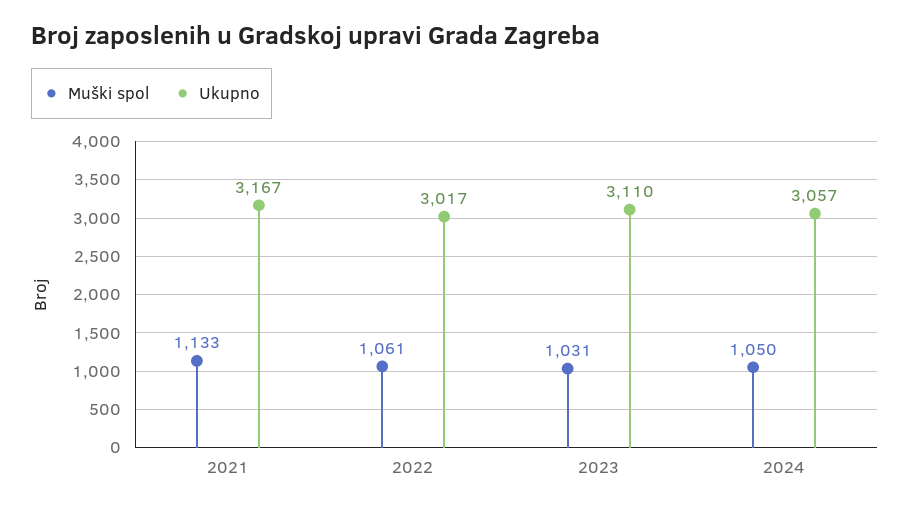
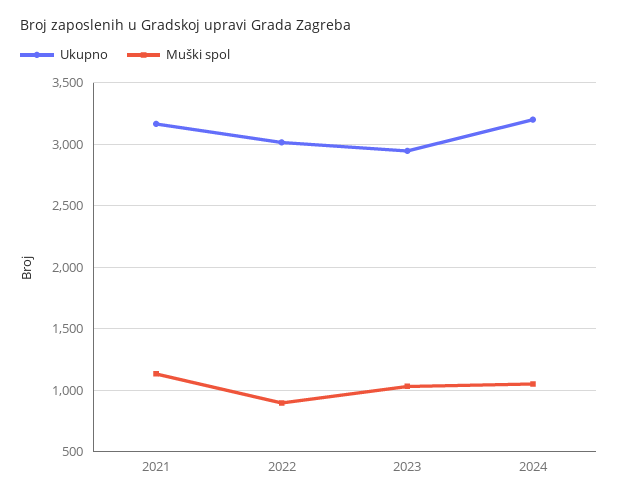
Muški spol, 2022: 1061 -> 900
Ukupno, 2023: 3110 -> 2950
Ukupno, 2024: 3057 -> 3200

